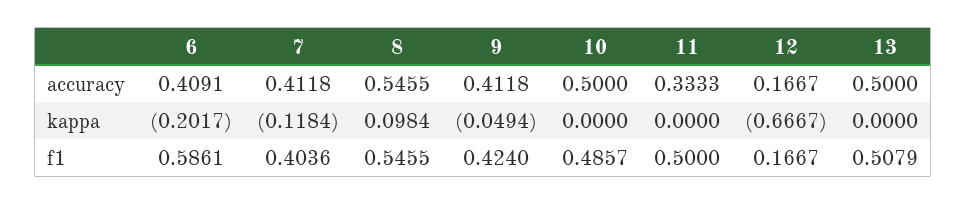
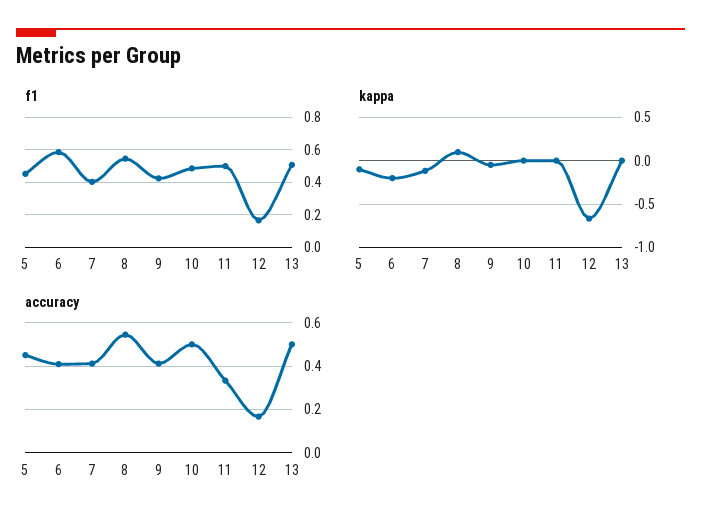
f1, 5: none -> 0.45
kappa, 5: none -> -0.1
accuracy, 5: none -> 0.45

